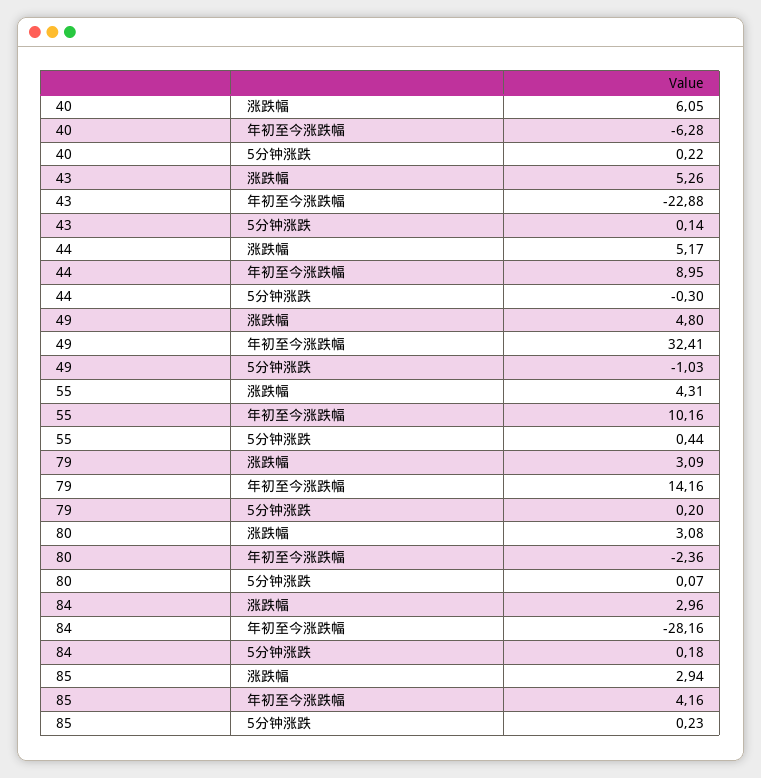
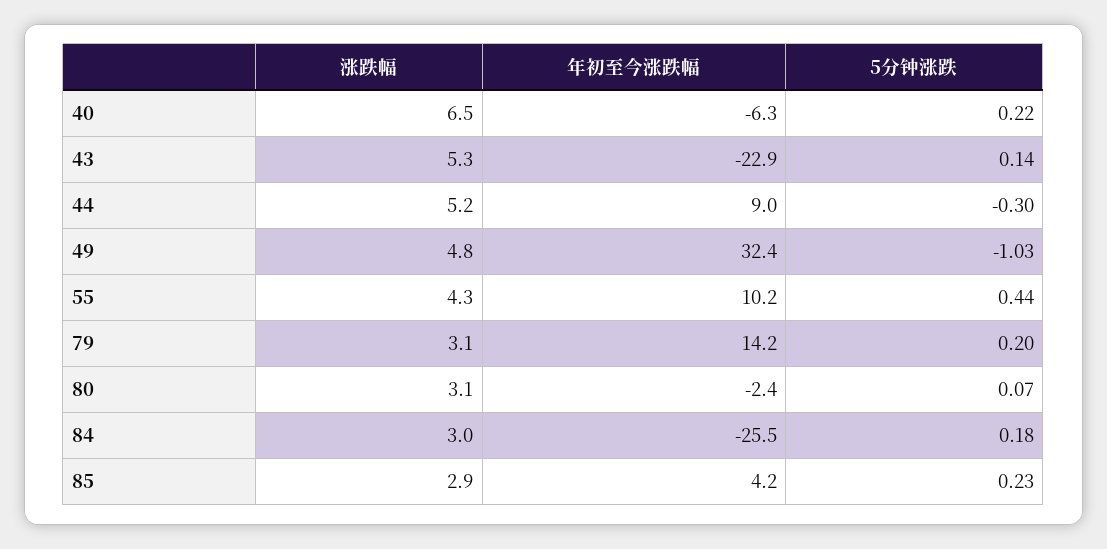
40, 涨跌幅: 6.05 -> 6.5
84, 年初至今涨跌幅: -28.16 -> -25.5

